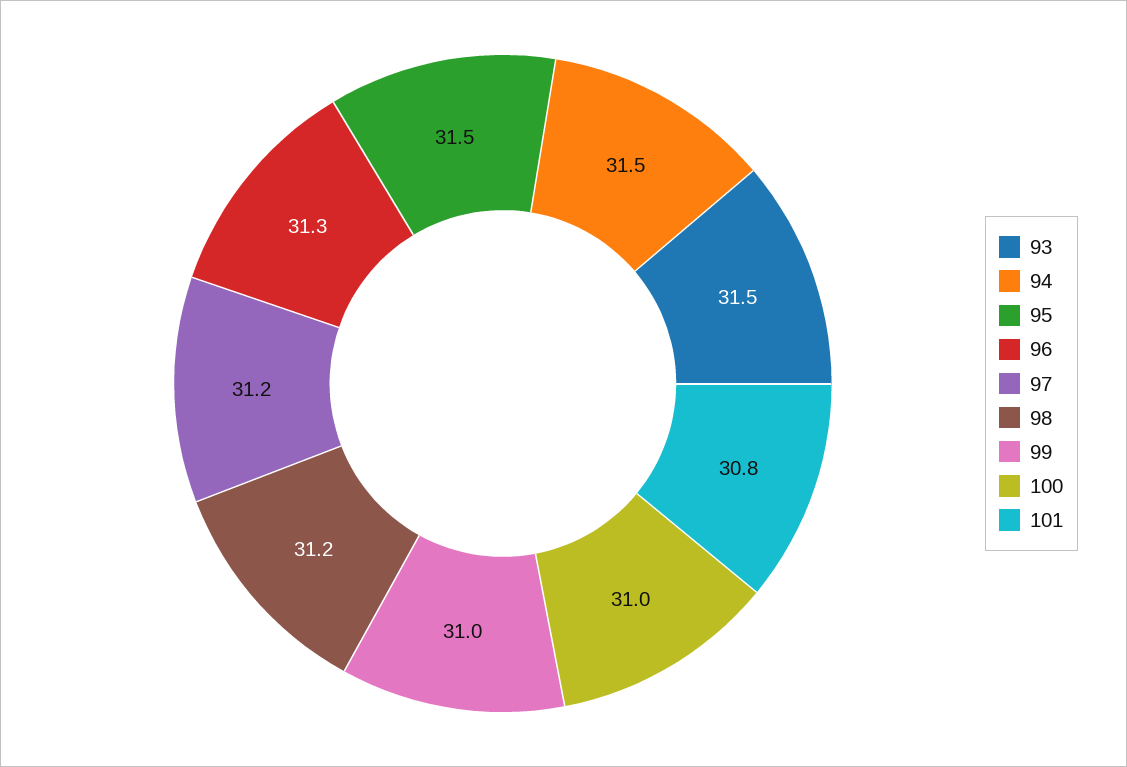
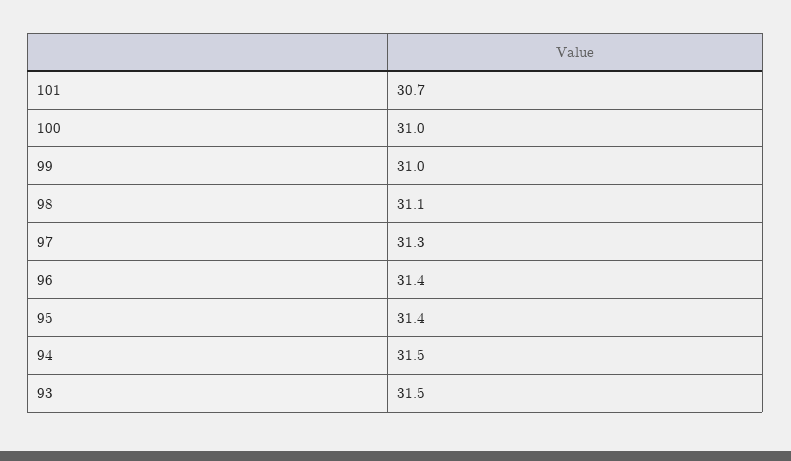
95: 31.5 -> 31.4
96: 31.3 -> 31.4
97: 31.2 -> 31.3
98: 31.2 -> 31.1
101: 30.8 -> 30.7

